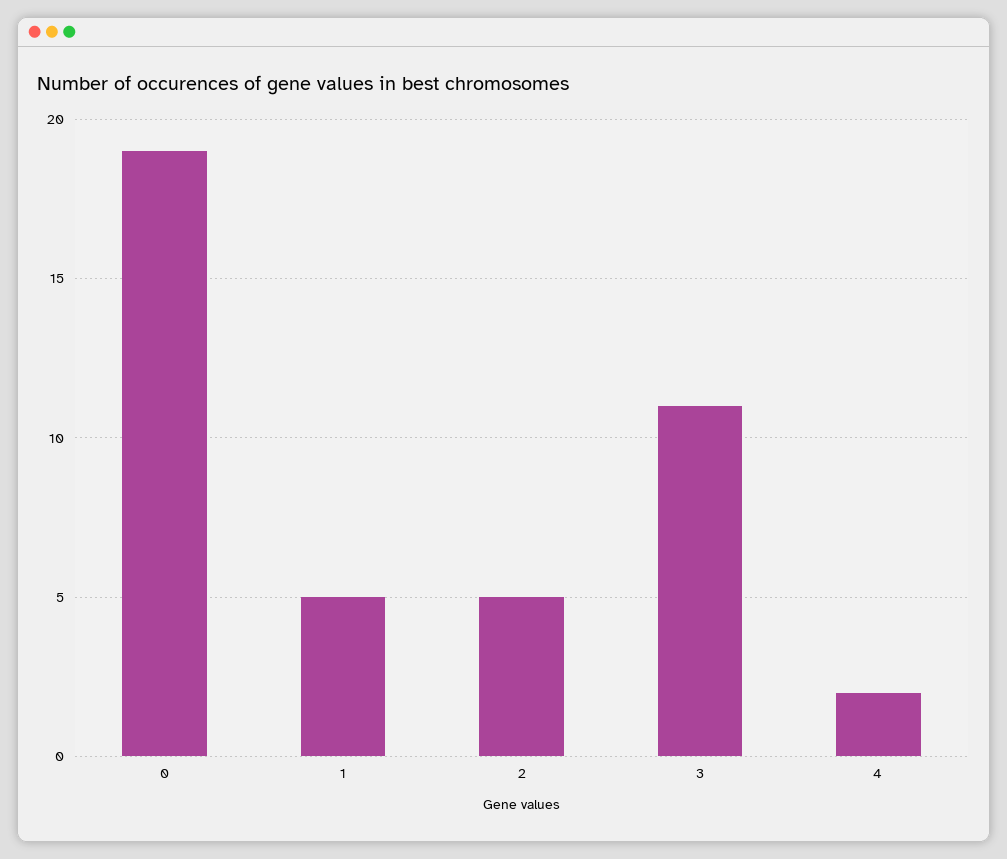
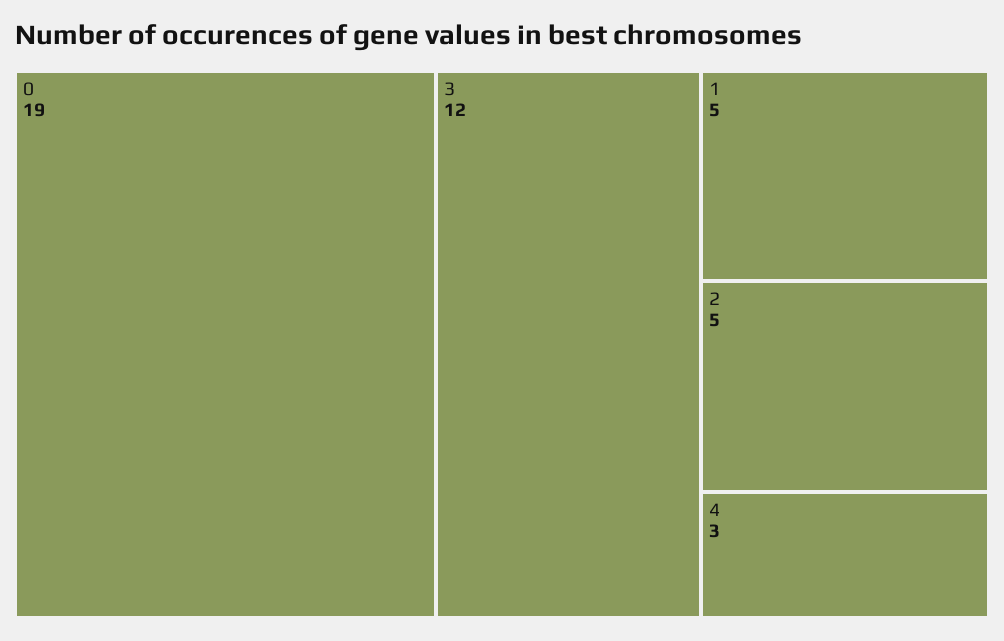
3: 11 -> 12
4: 2 -> 3

